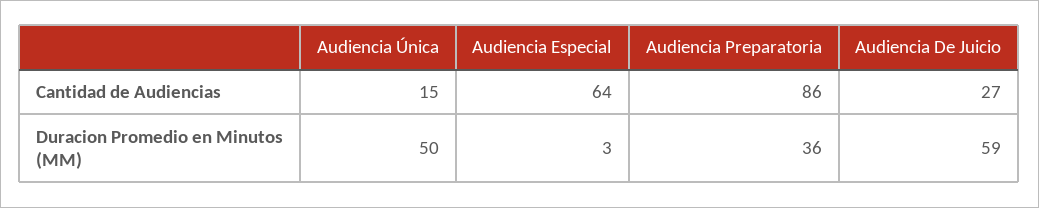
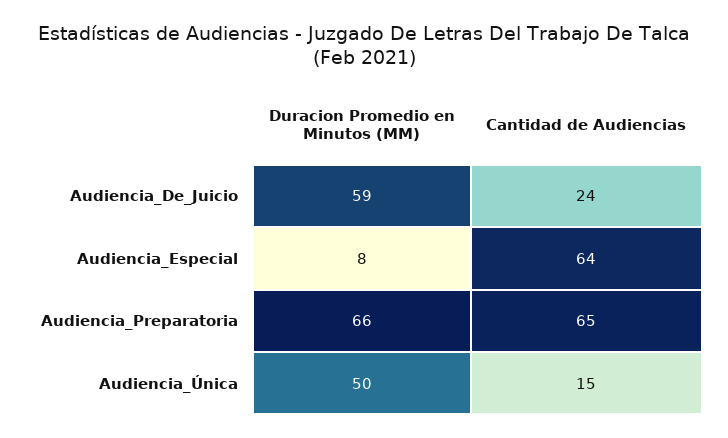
Audiencia Preparatoria, Cantidad de Audiencias: 86 -> 65
Audiencia De Juicio, Cantidad de Audiencias: 27 -> 24
Audiencia Especial, Duracion Promedio en Minutos (MM): 3 -> 8
Audiencia Preparatoria, Duracion Promedio en Minutos (MM): 36 -> 66

